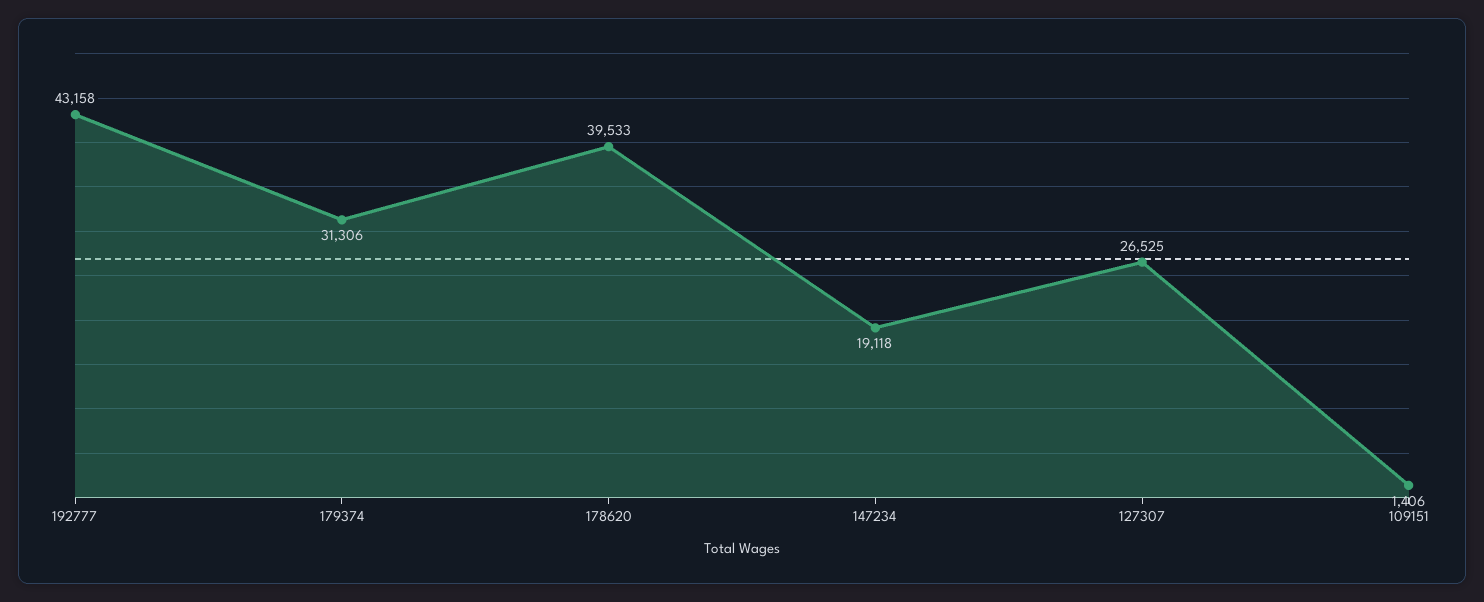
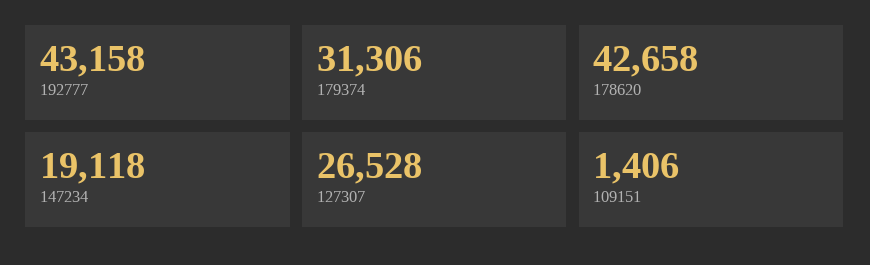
178620: 39533 -> 42658
127307: 26525 -> 26528

